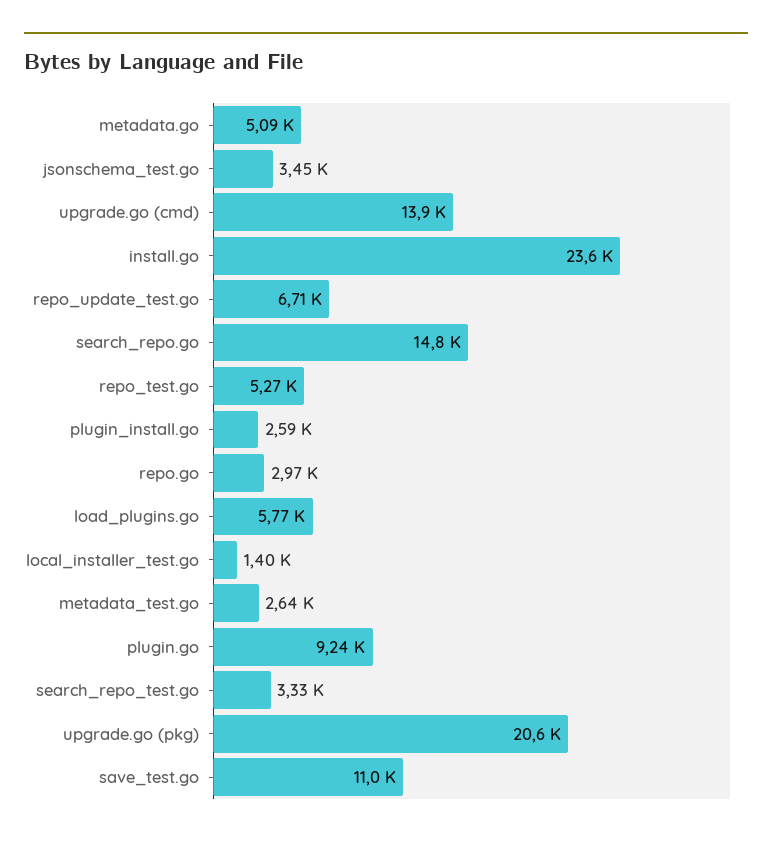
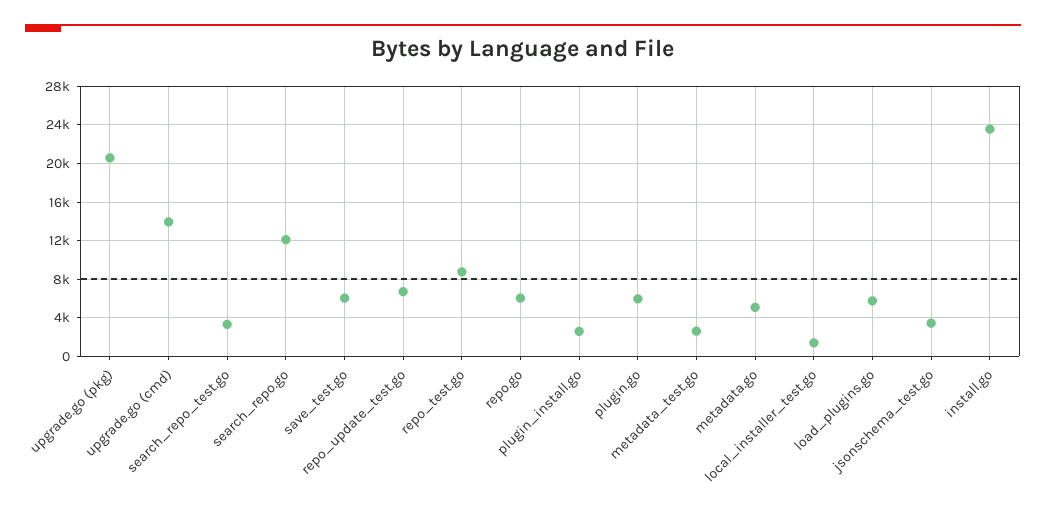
search_repo.go: 14800 -> 12000
repo_test.go: 5270 -> 9000
repo.go: 2970 -> 6000
plugin.go: 9240 -> 6000
save_test.go: 11000 -> 6000

